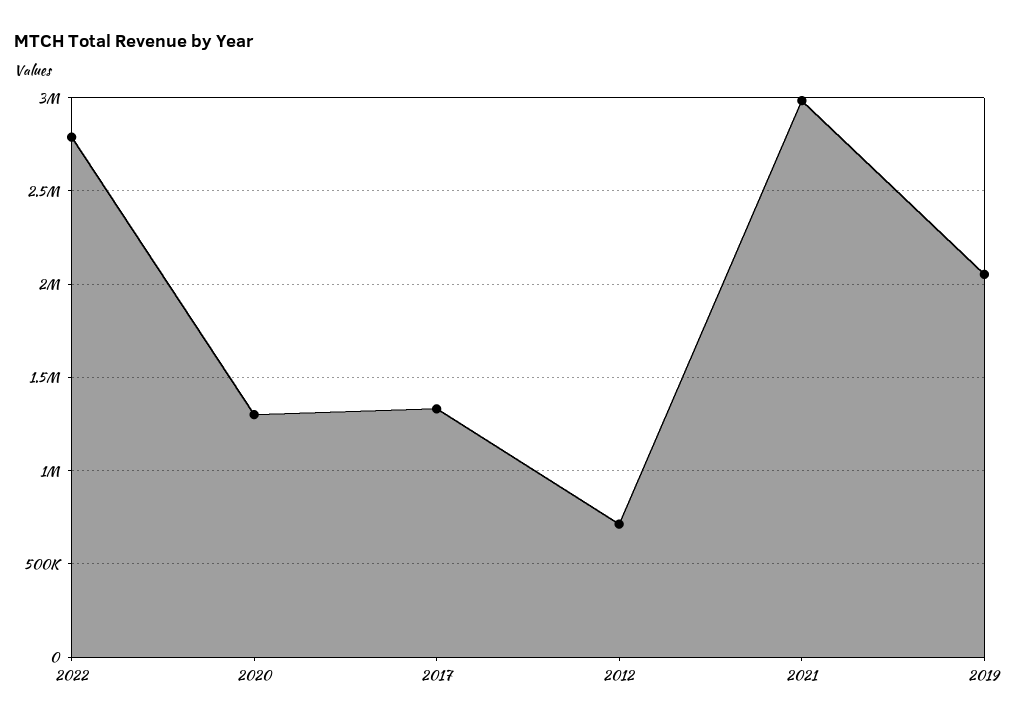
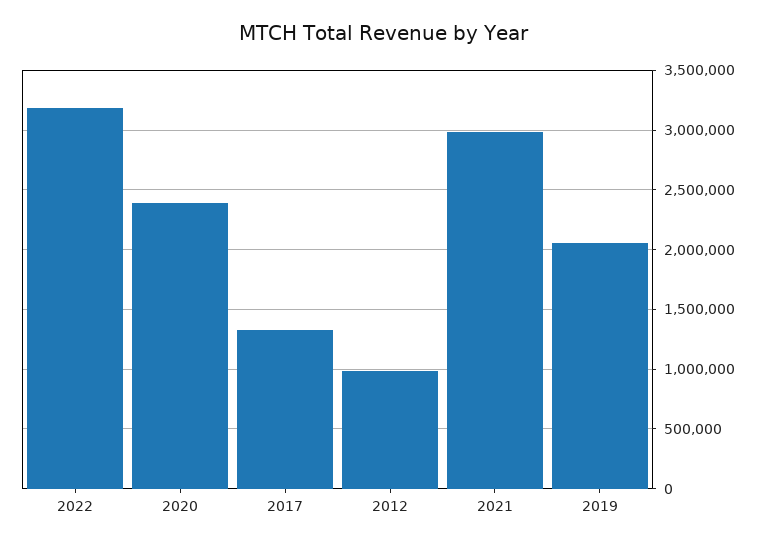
2022: 2800000 -> 3200000
2020: 1300000 -> 2400000
2012: 700000 -> 1000000

